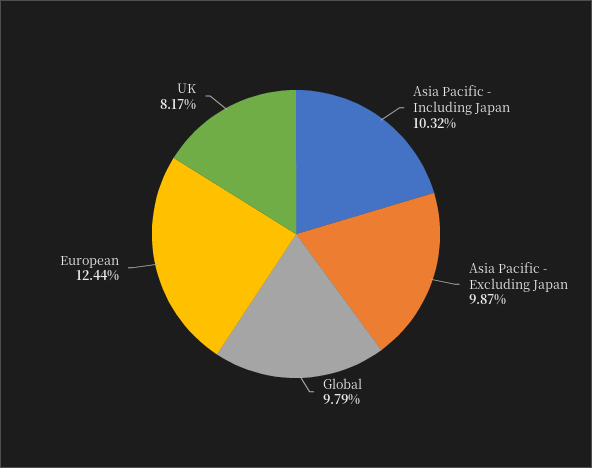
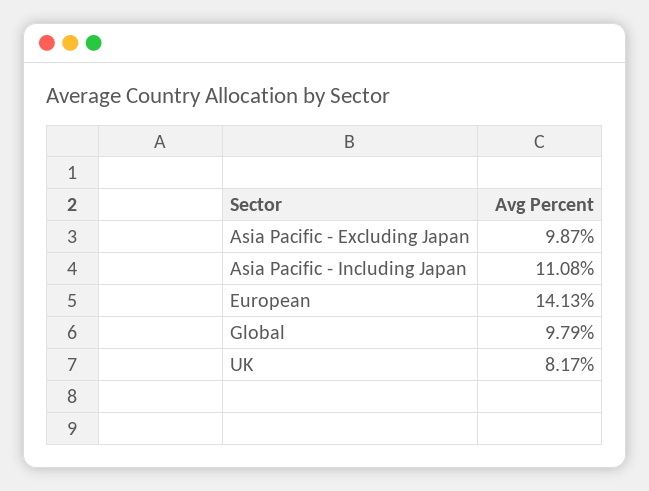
Asia Pacific - Including Japan: 10.32 -> 11.08
European: 12.44 -> 14.13

